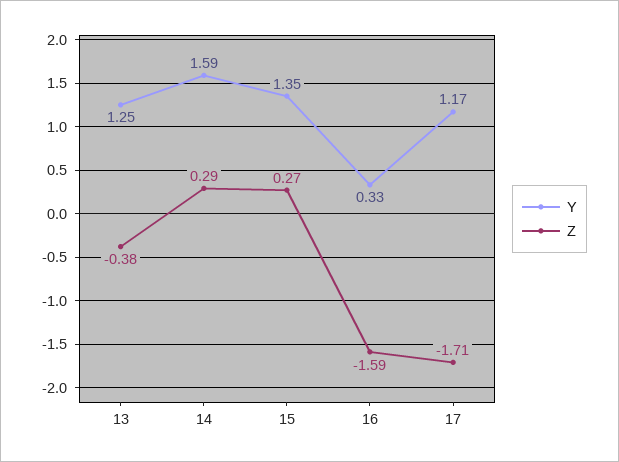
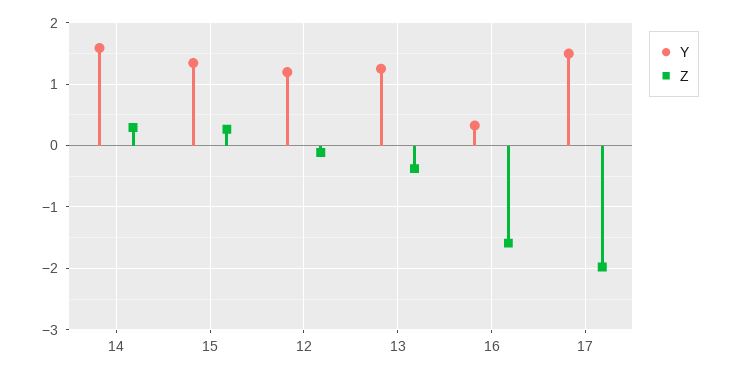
Y, 17: 1.17 -> 1.5
Z, 17: -1.71 -> -2
Y, 12: none -> 1.2
Z, 12: none -> -0.1

